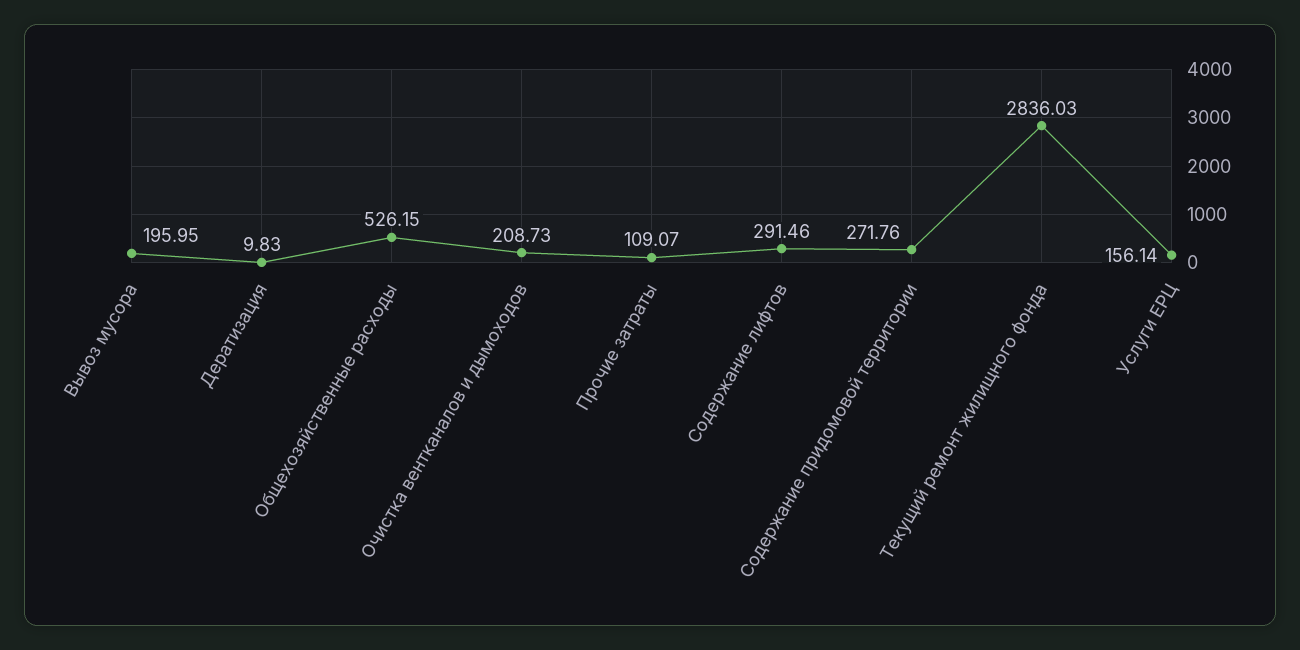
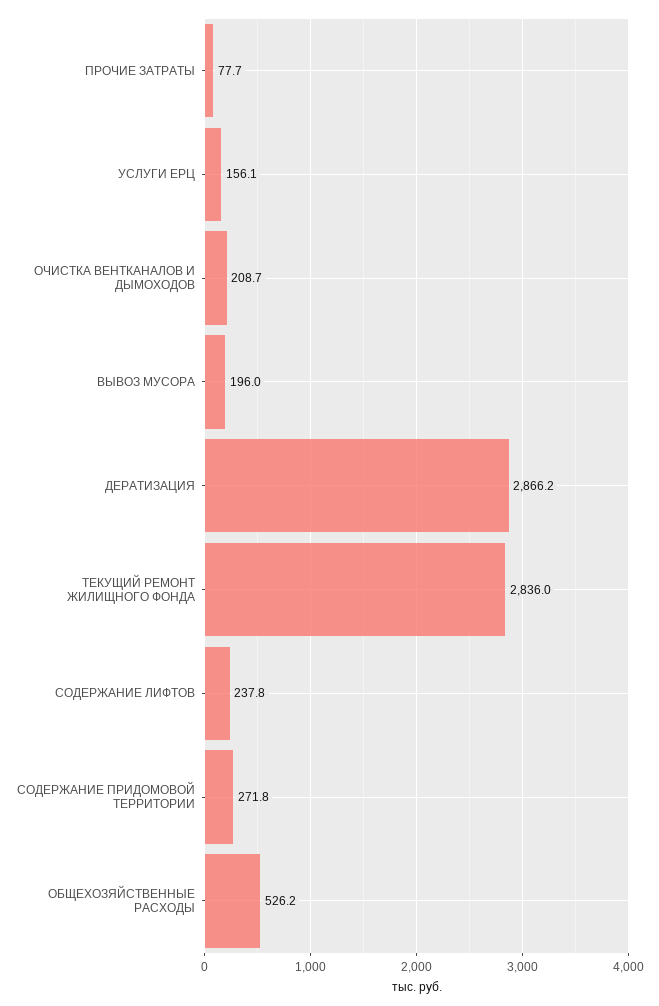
Дератизация: 9.83 -> 2866.2
Прочие затраты: 109.07 -> 77.7
Содержание лифтов: 291.46 -> 237.8

